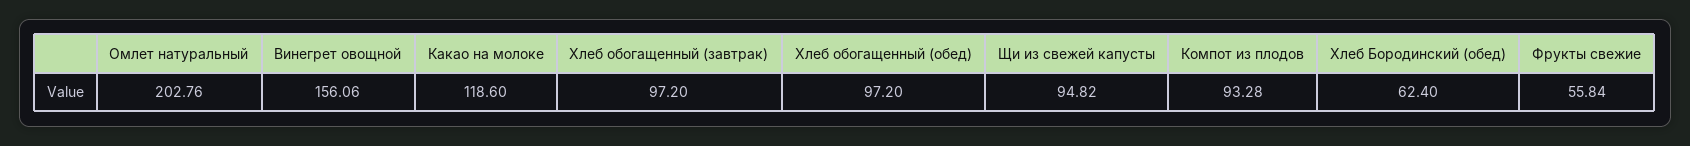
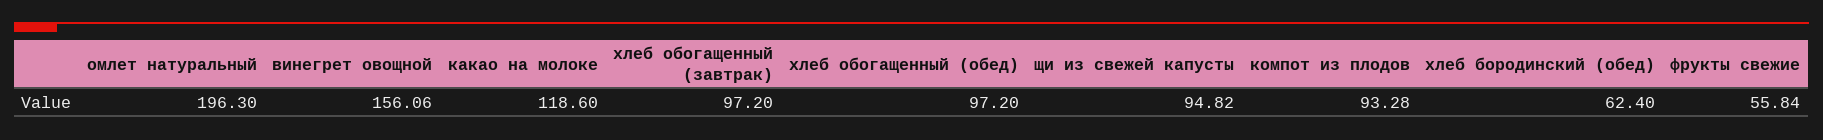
Омлет натуральный: 202.76 -> 196.3

